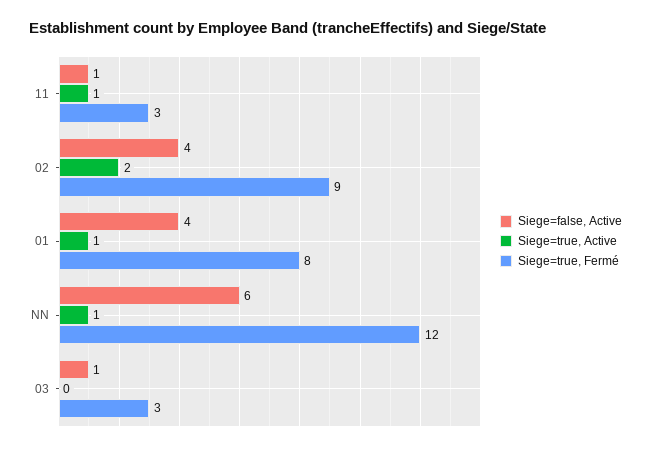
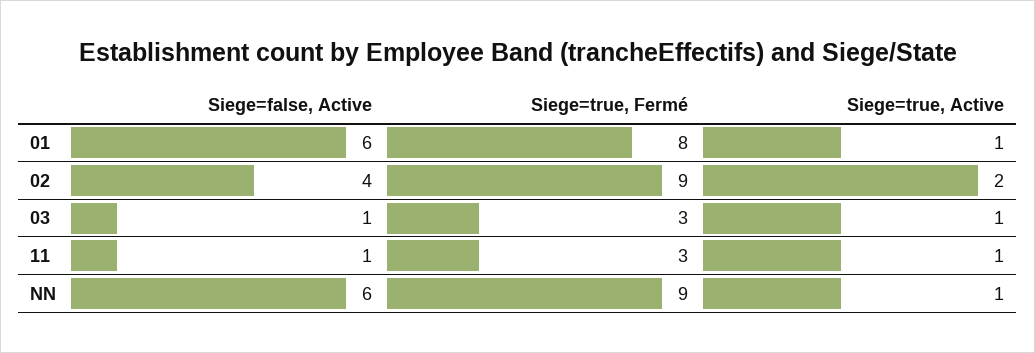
Siege=false, Active, 01: 4 -> 6
Siege=true, Fermé, NN: 12 -> 9
Siege=true, Active, 03: 0 -> 1

